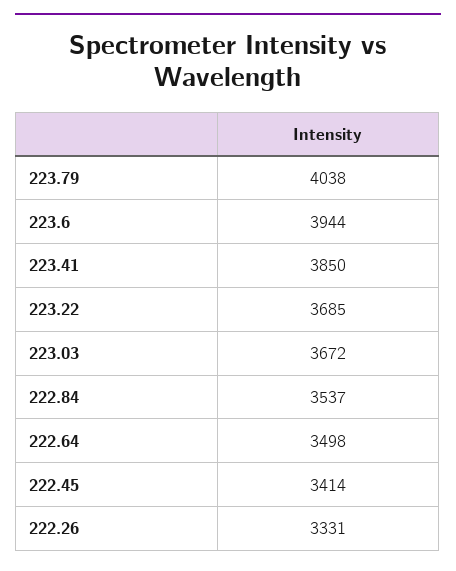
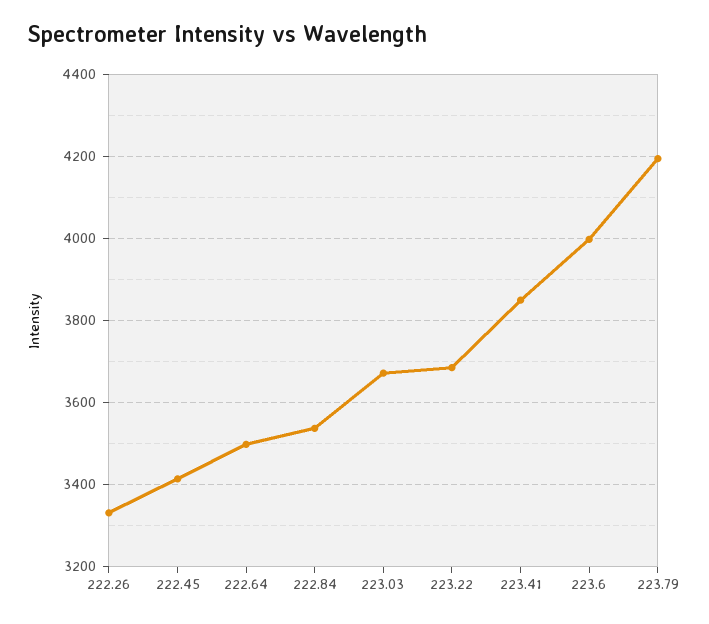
223.79: 4038 -> 4200
223.6: 3944 -> 4000

